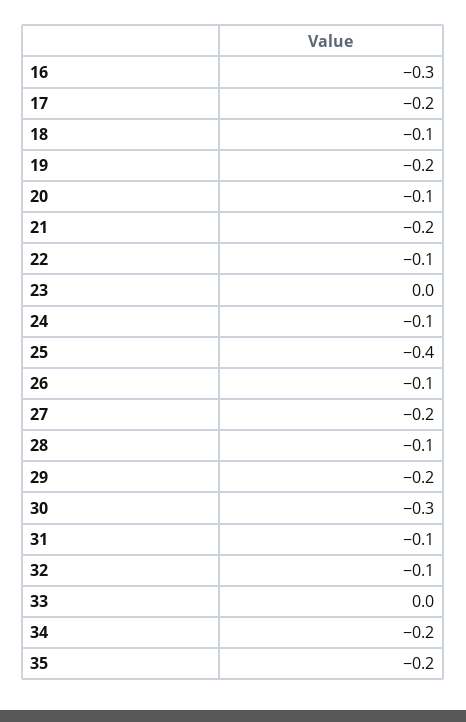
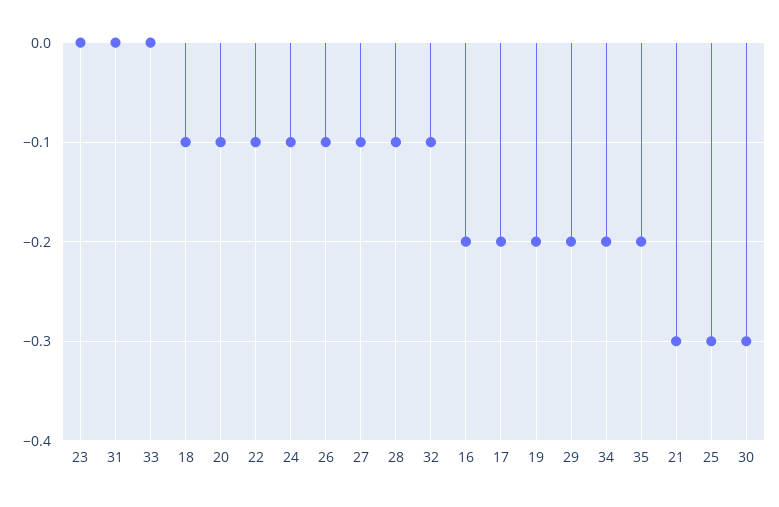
16: -0.3 -> -0.2
21: -0.2 -> -0.3
25: -0.4 -> -0.3
27: -0.2 -> -0.1
31: -0.1 -> 0

